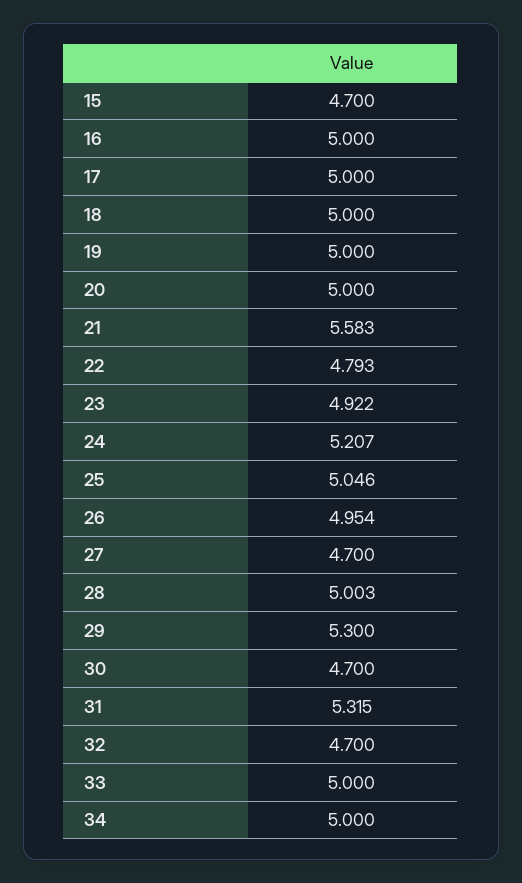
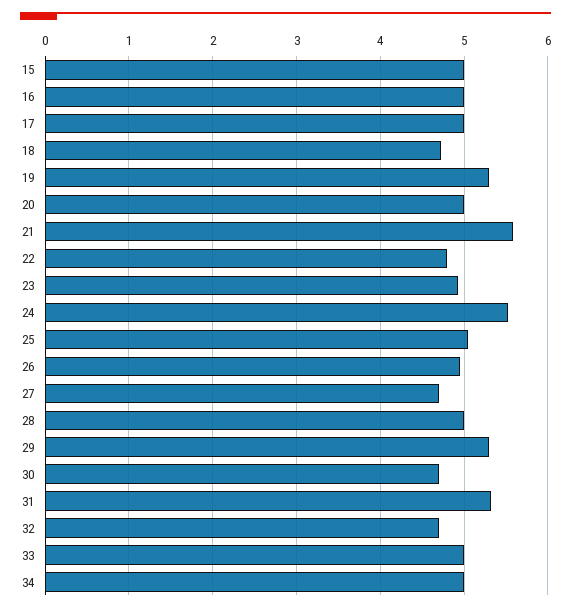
15: 4.7 -> 5
18: 5 -> 4.7
19: 5 -> 5.3
24: 5.207 -> 5.5

